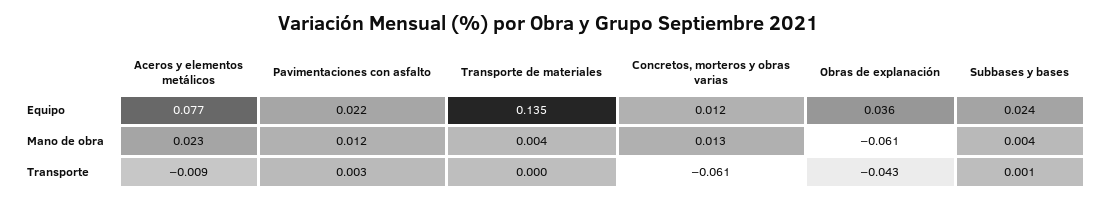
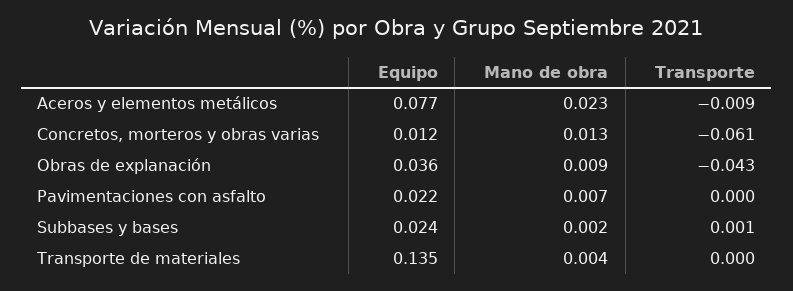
Pavimentaciones con asfalto, Mano de obra: 0.012 -> 0.007
Obras de explanación, Mano de obra: -0.061 -> 0.009
Subbases y bases, Mano de obra: 0.004 -> 0.002
Pavimentaciones con asfalto, Transporte: 0.003 -> 0

